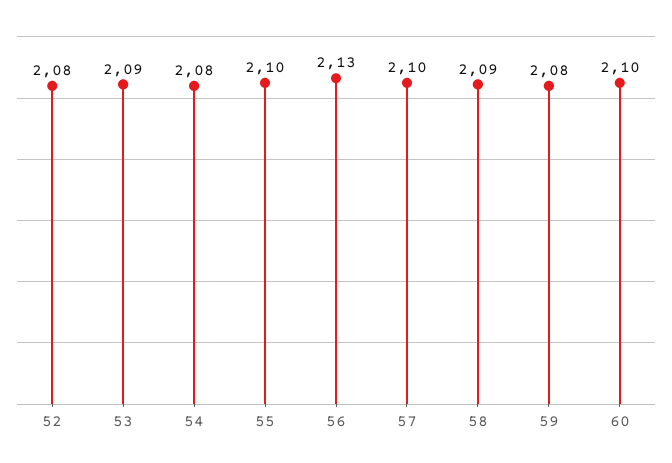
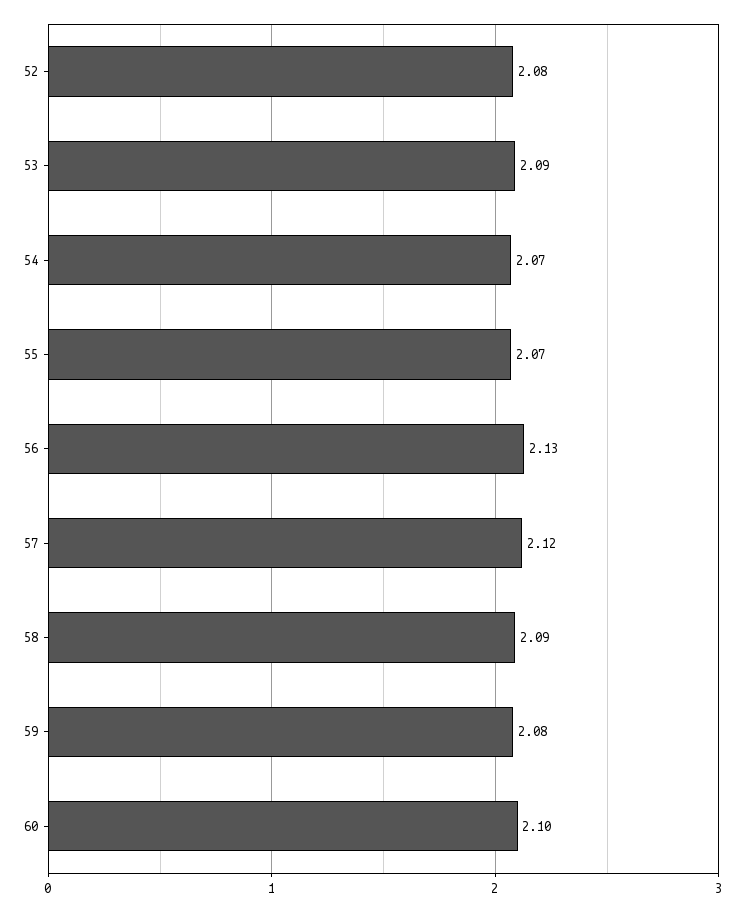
54: 2.08 -> 2.07
55: 2.1 -> 2.07
57: 2.1 -> 2.12

